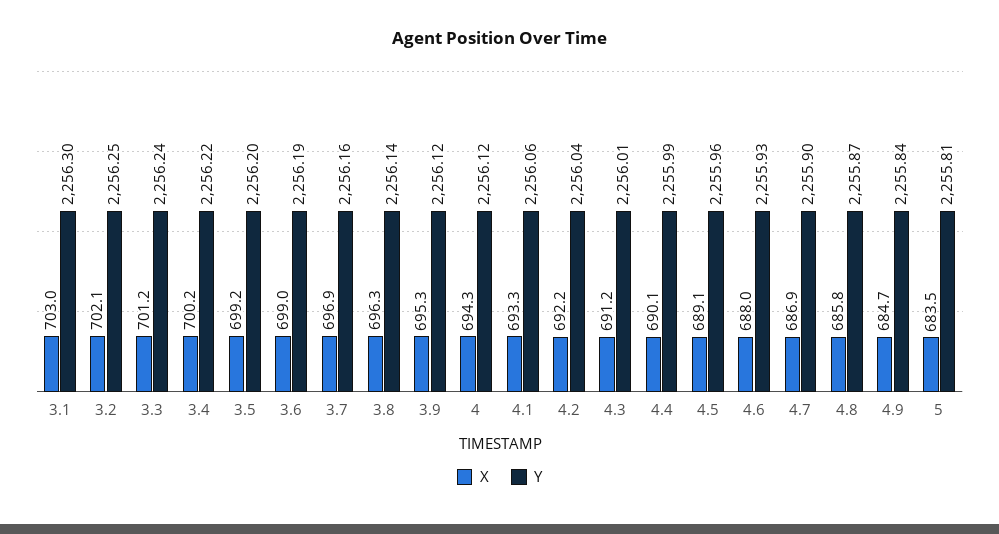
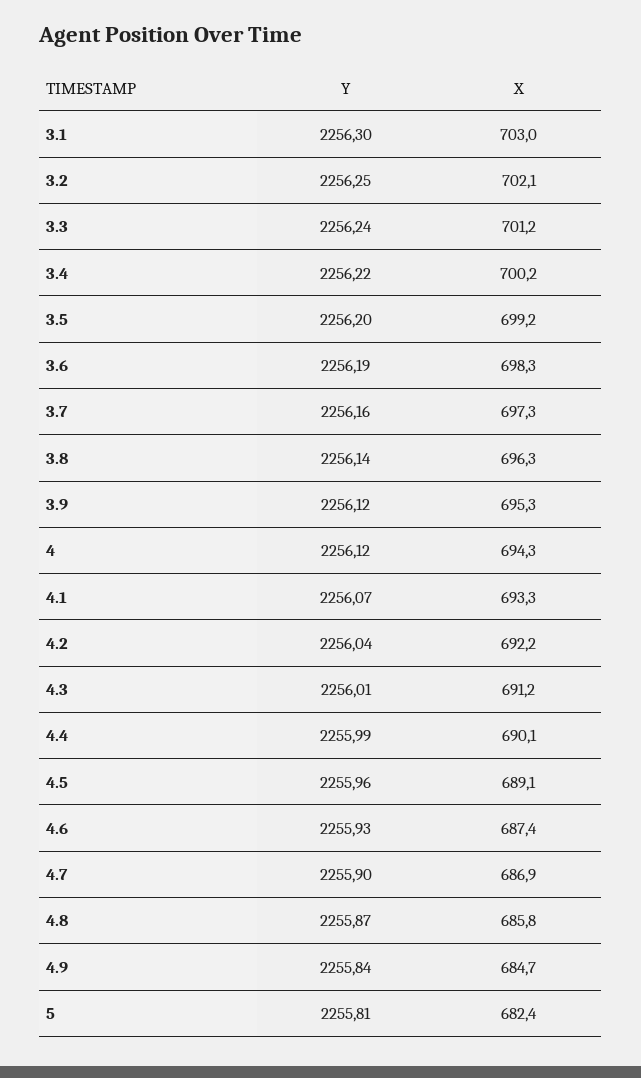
X, 3.6: 699 -> 698.3
X, 3.7: 696.9 -> 697.3
Y, 4.1: 2256.06 -> 2256.07
X, 4.6: 688 -> 687.4
X, 5: 683.5 -> 682.4

